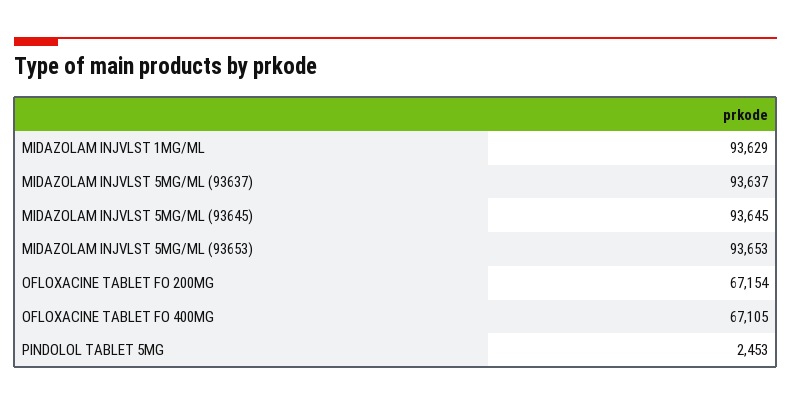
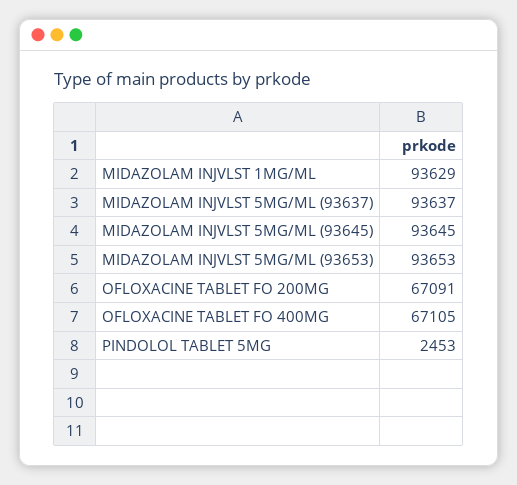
OFLOXACINE TABLET FO 200MG: 67154 -> 67091

